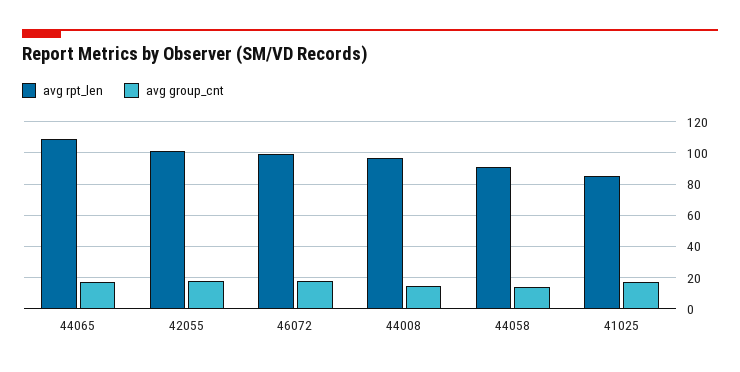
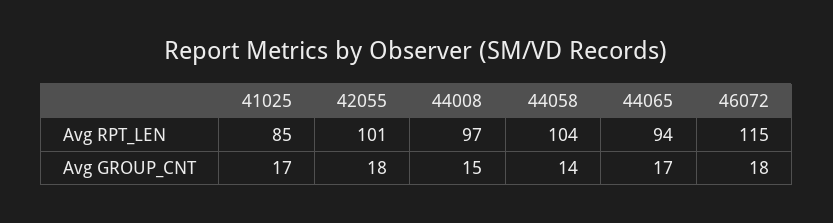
avg rpt_len, 44065: 110 -> 94
avg rpt_len, 46072: 100 -> 115
avg rpt_len, 44058: 90 -> 104

